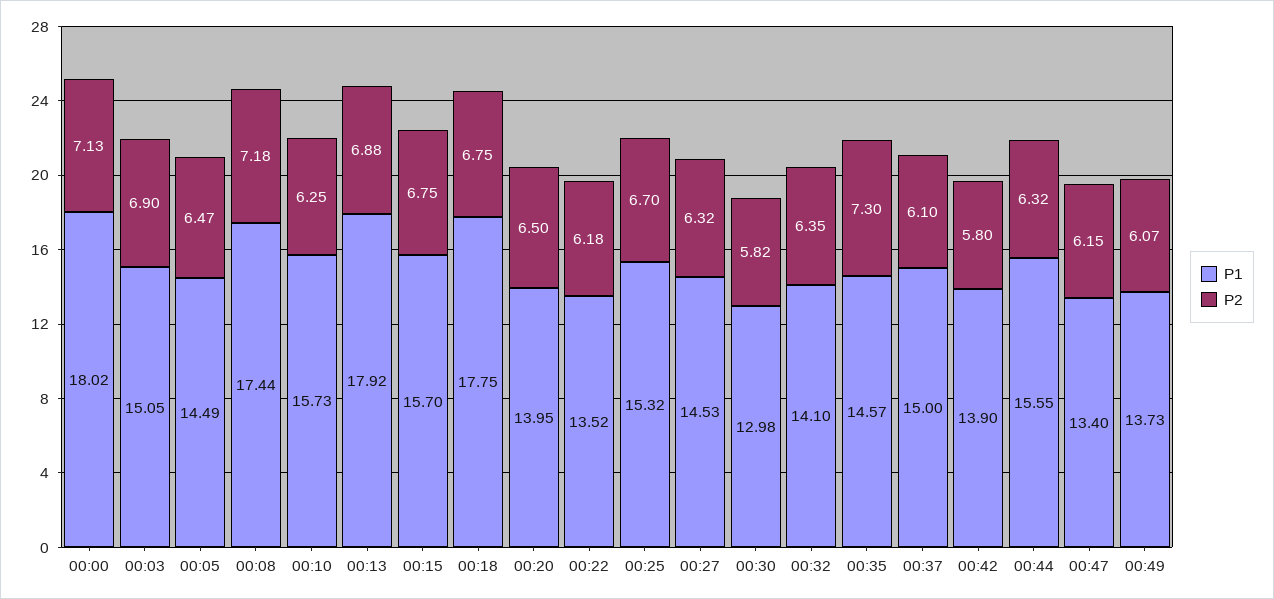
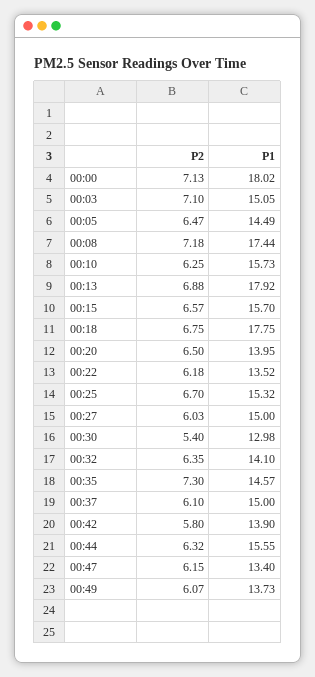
P2, 00:03: 6.9 -> 7.1
P2, 00:15: 6.75 -> 6.57
P1, 00:27: 14.53 -> 15
P2, 00:27: 6.32 -> 6.03
P2, 00:30: 5.82 -> 5.4

